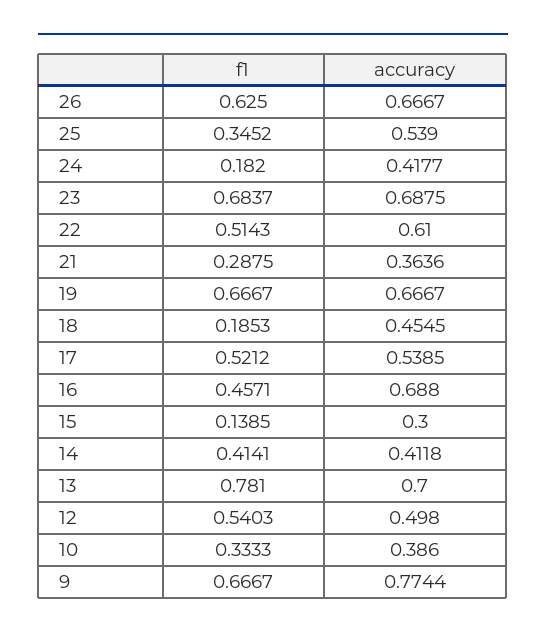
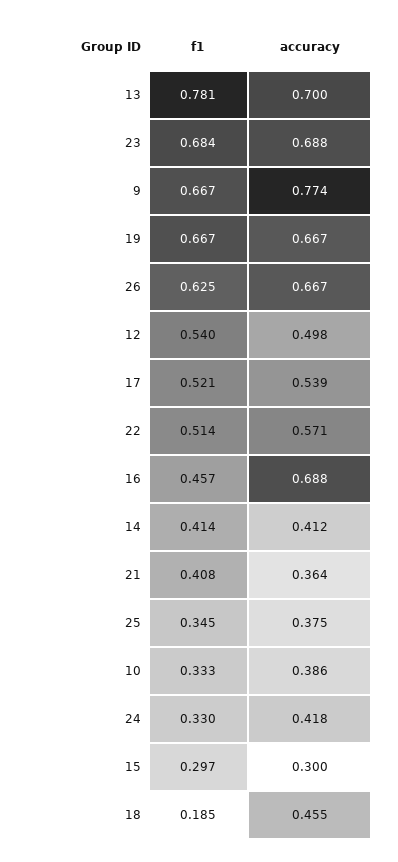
accuracy, 25: 0.539 -> 0.375
f1, 24: 0.182 -> 0.33
accuracy, 22: 0.61 -> 0.571
f1, 21: 0.2875 -> 0.408
f1, 15: 0.1385 -> 0.297

